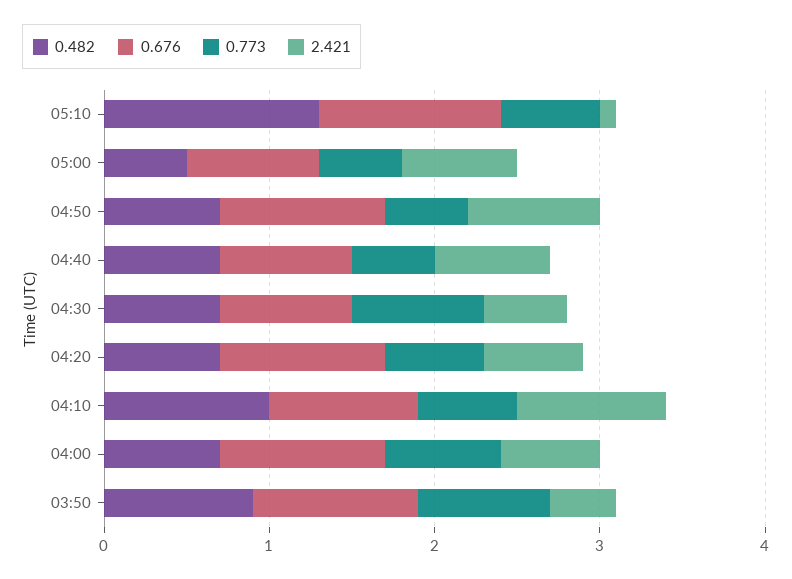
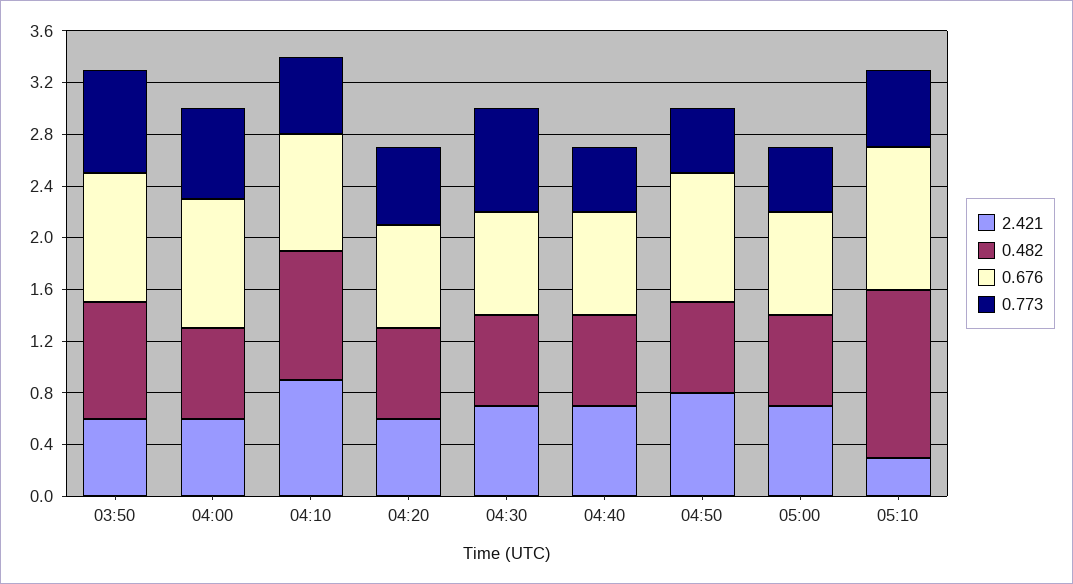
2.421, 05:10: 0.1 -> 0.3
0.482, 05:00: 0.5 -> 0.7
2.421, 04:30: 0.5 -> 0.7
0.676, 04:20: 1 -> 0.8
2.421, 03:50: 0.4 -> 0.6

